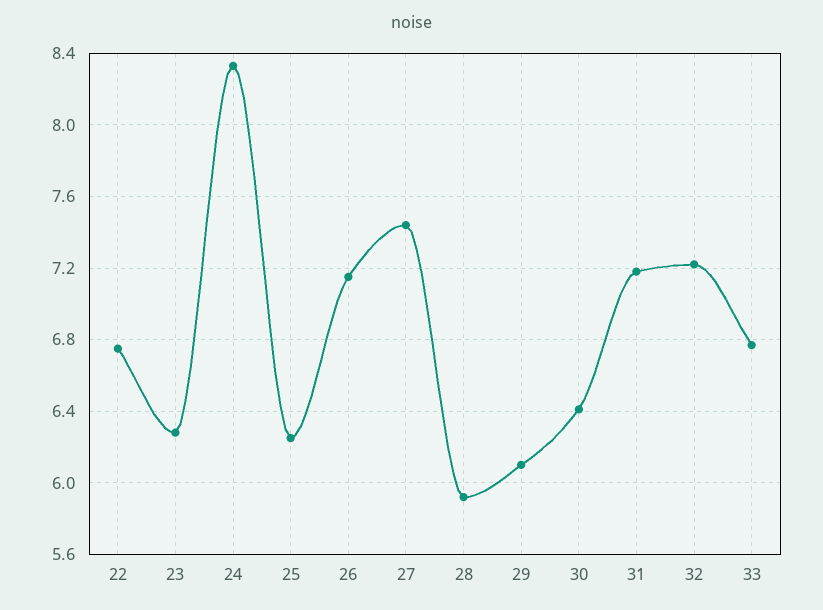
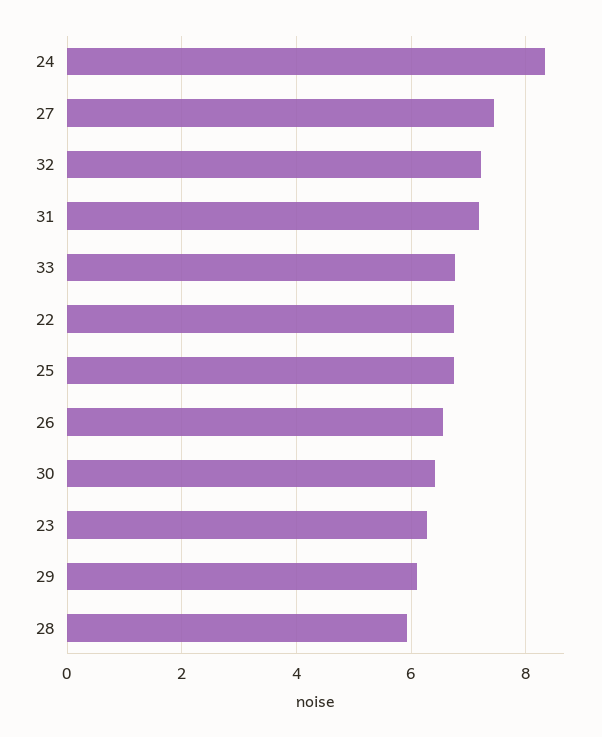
25: 6.25 -> 6.8
26: 7.15 -> 6.6

